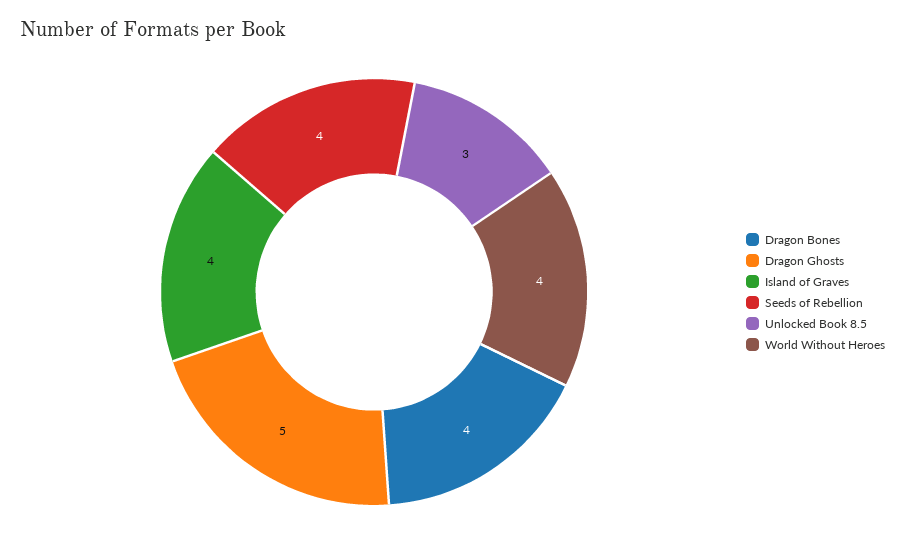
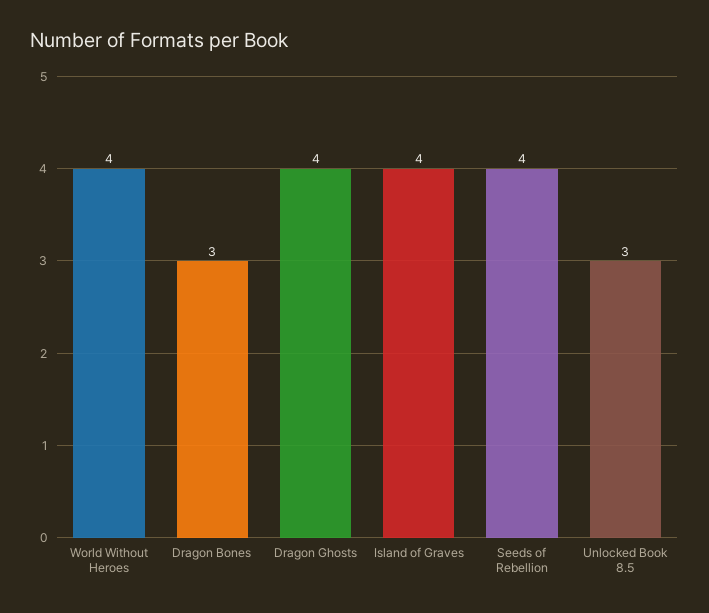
Dragon Bones: 4 -> 3
Dragon Ghosts: 5 -> 4

